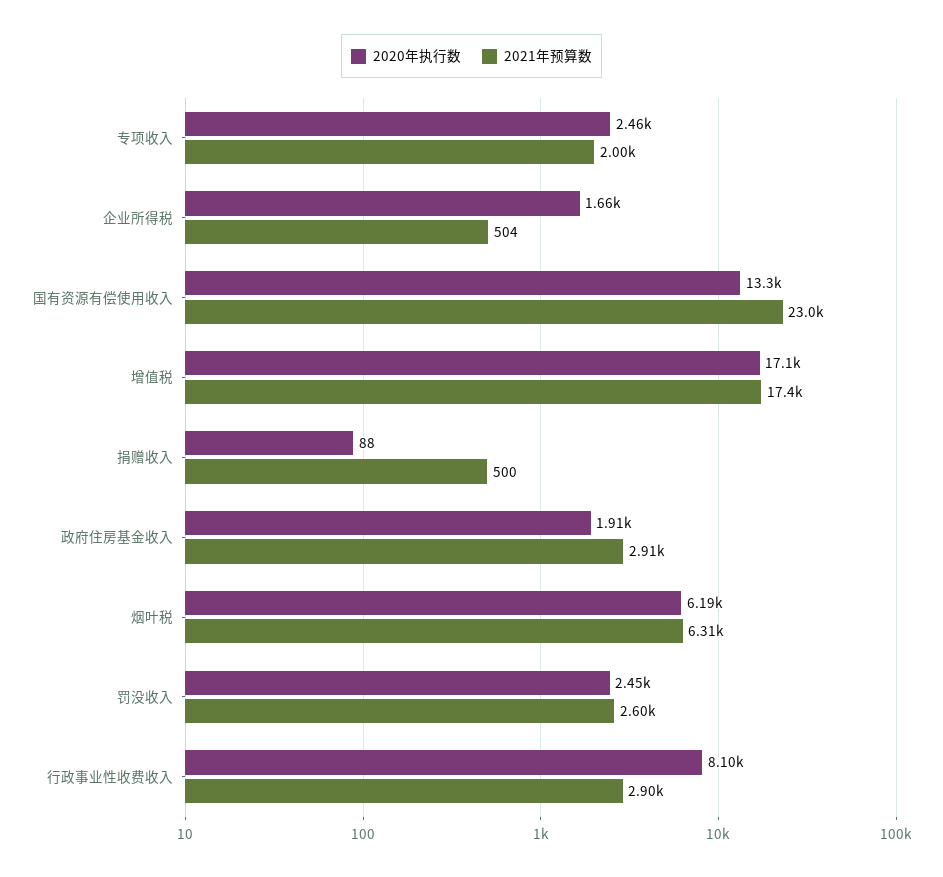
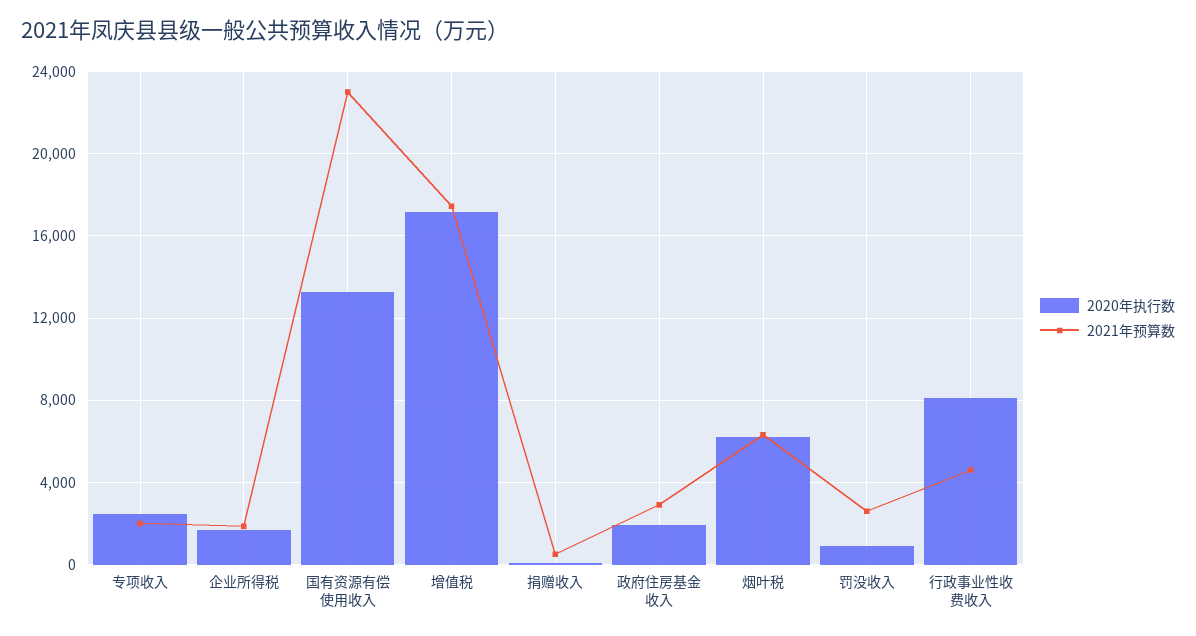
2021年预算数, 企业所得税: 504 -> 2000
2020年执行数, 罚没收入: 2450 -> 1000
2021年预算数, 行政事业性收费收入: 2900 -> 4500

